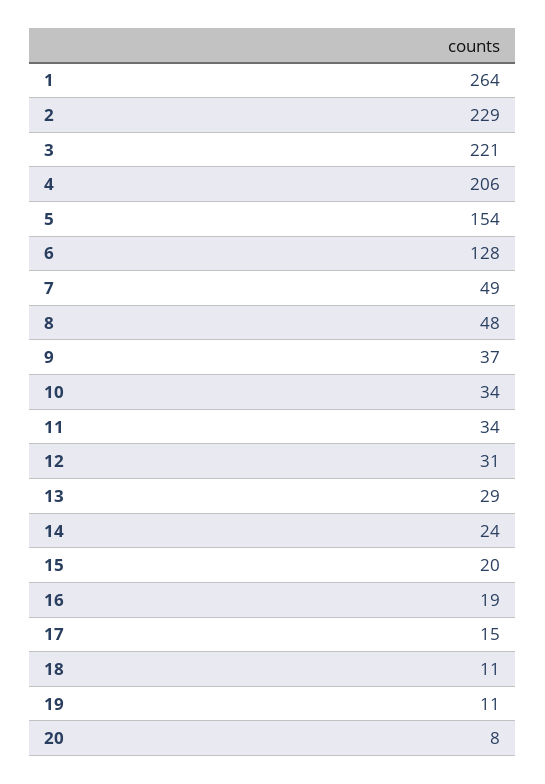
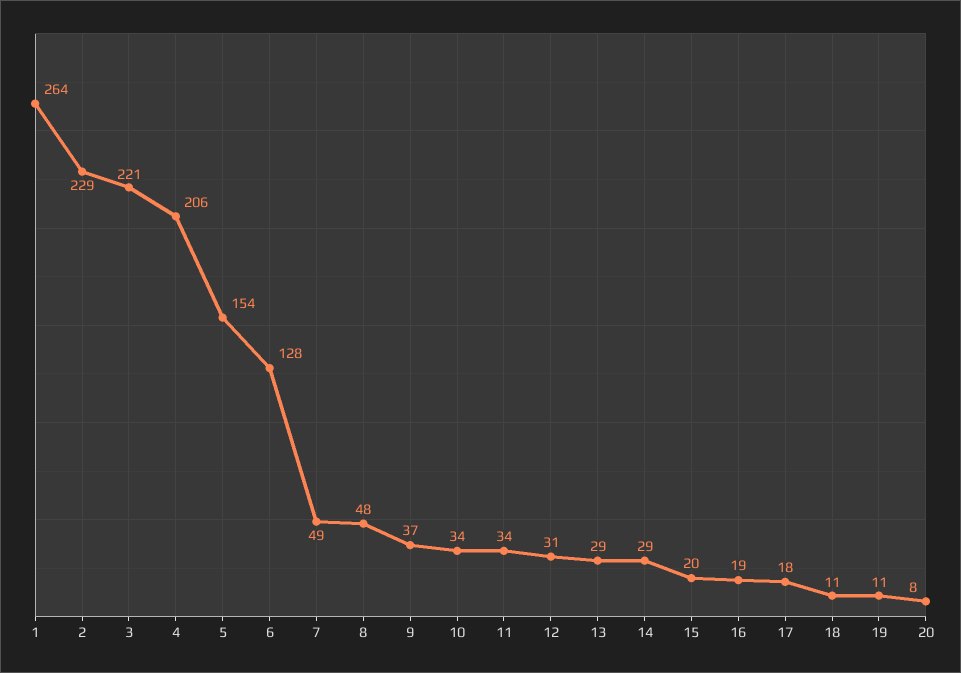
14: 24 -> 29
17: 15 -> 18

